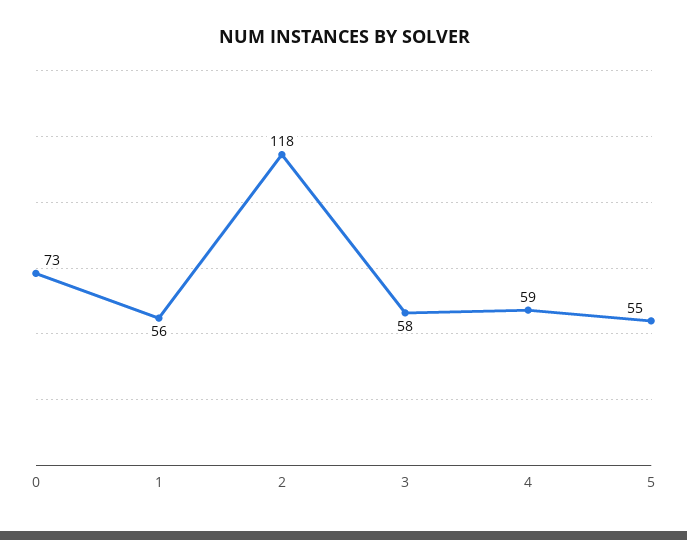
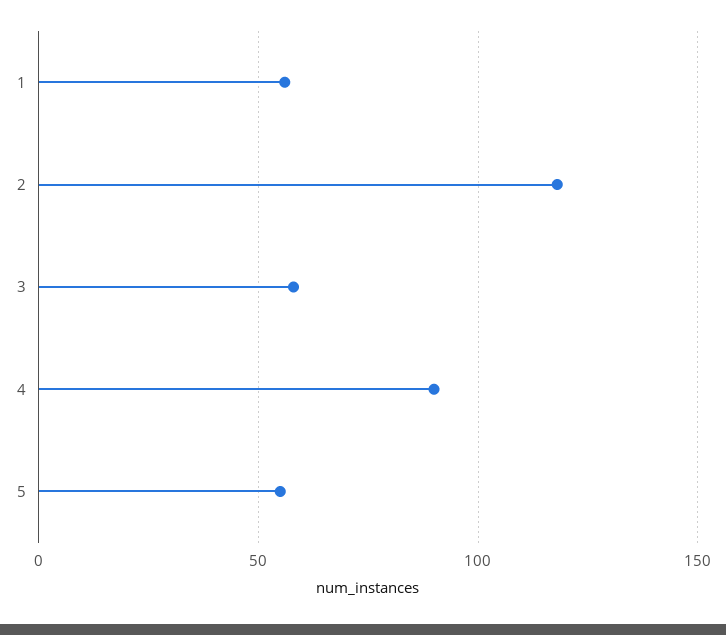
0: 73 -> none
4: 59 -> 90

